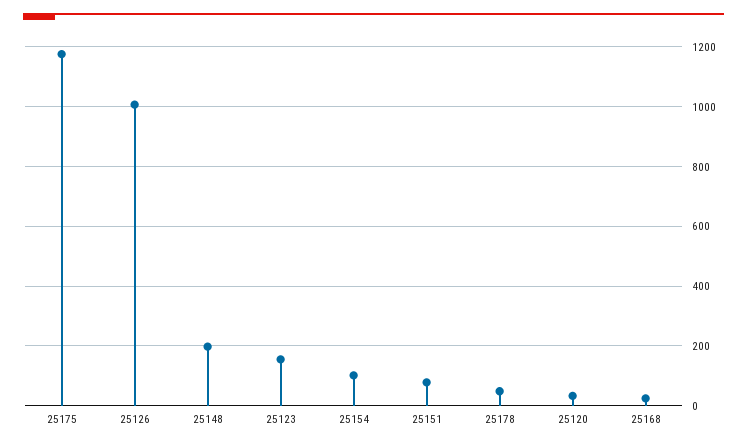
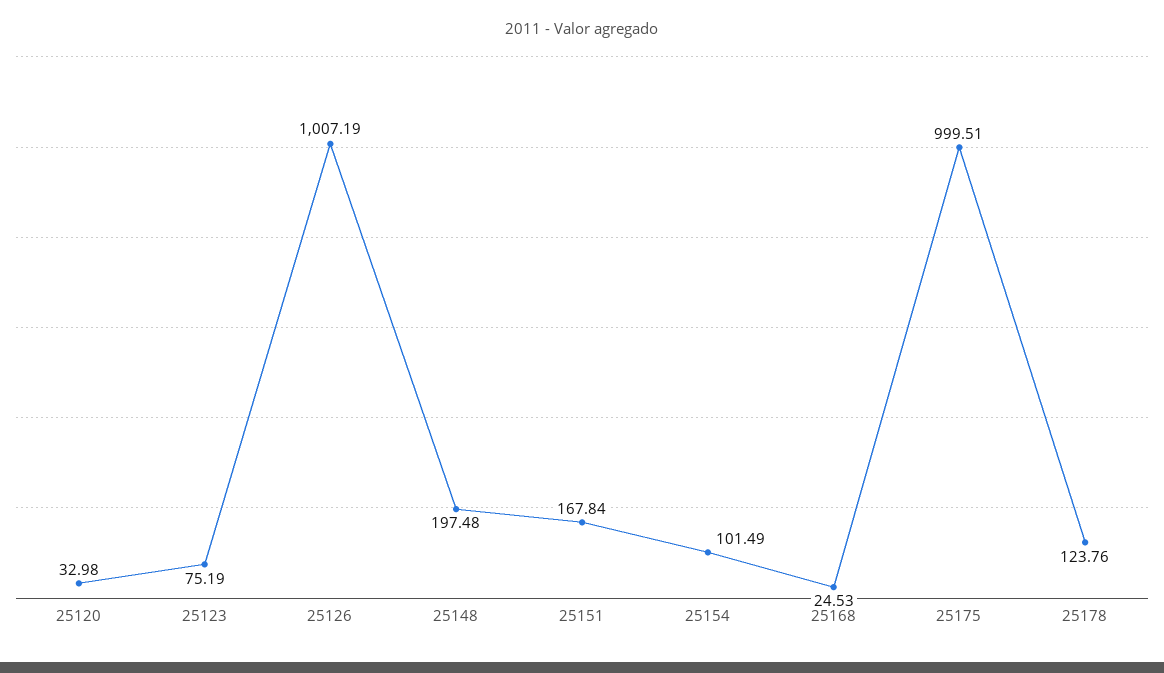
25175: 1175 -> 999.51
25123: 150 -> 75.19
25151: 75 -> 167.84
25178: 50 -> 123.76

